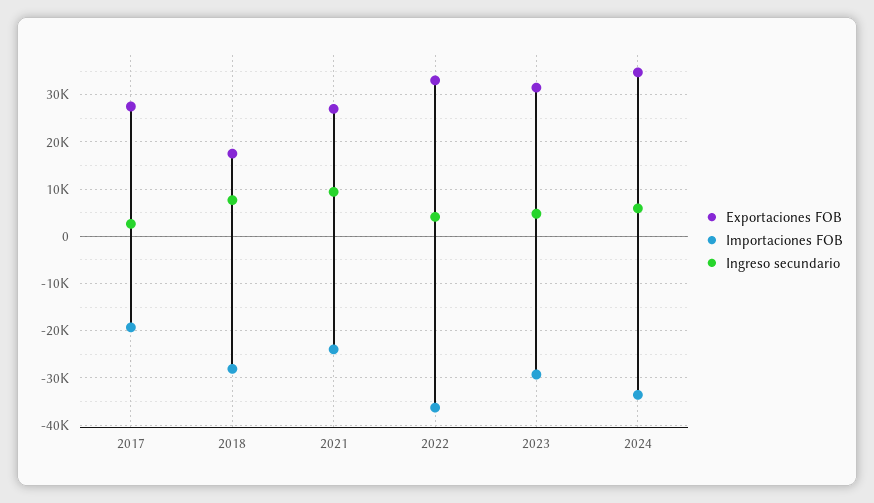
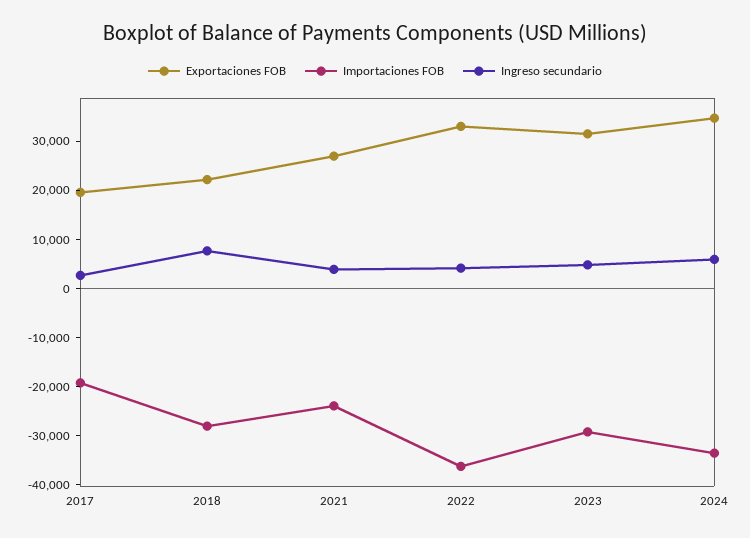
Exportaciones FOB, 2017: 28000 -> 20000
Exportaciones FOB, 2018: 18000 -> 22000
Ingreso secundario, 2021: 10000 -> 4000

